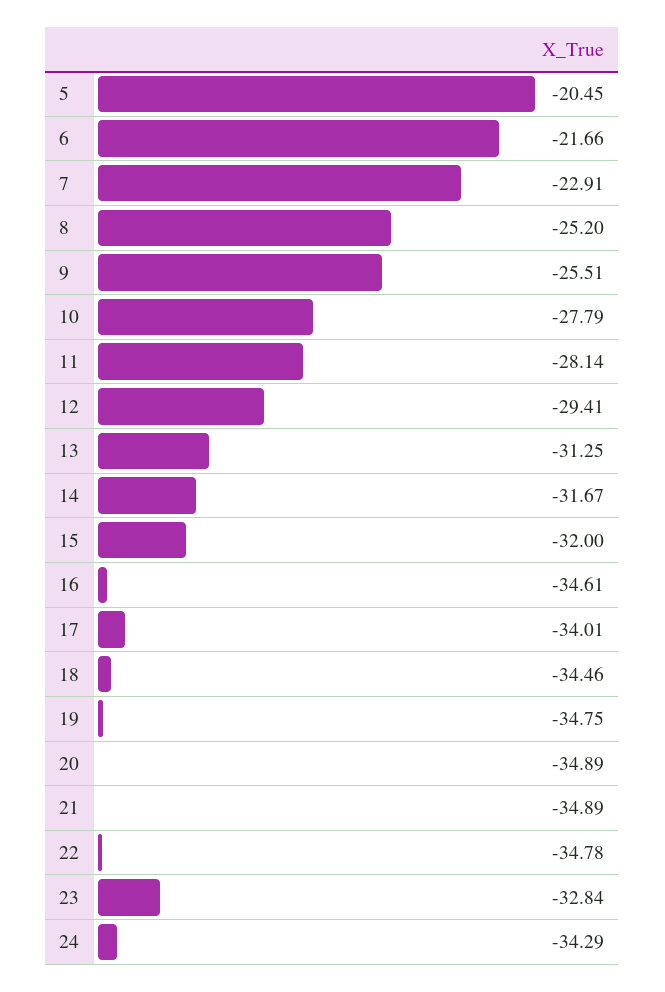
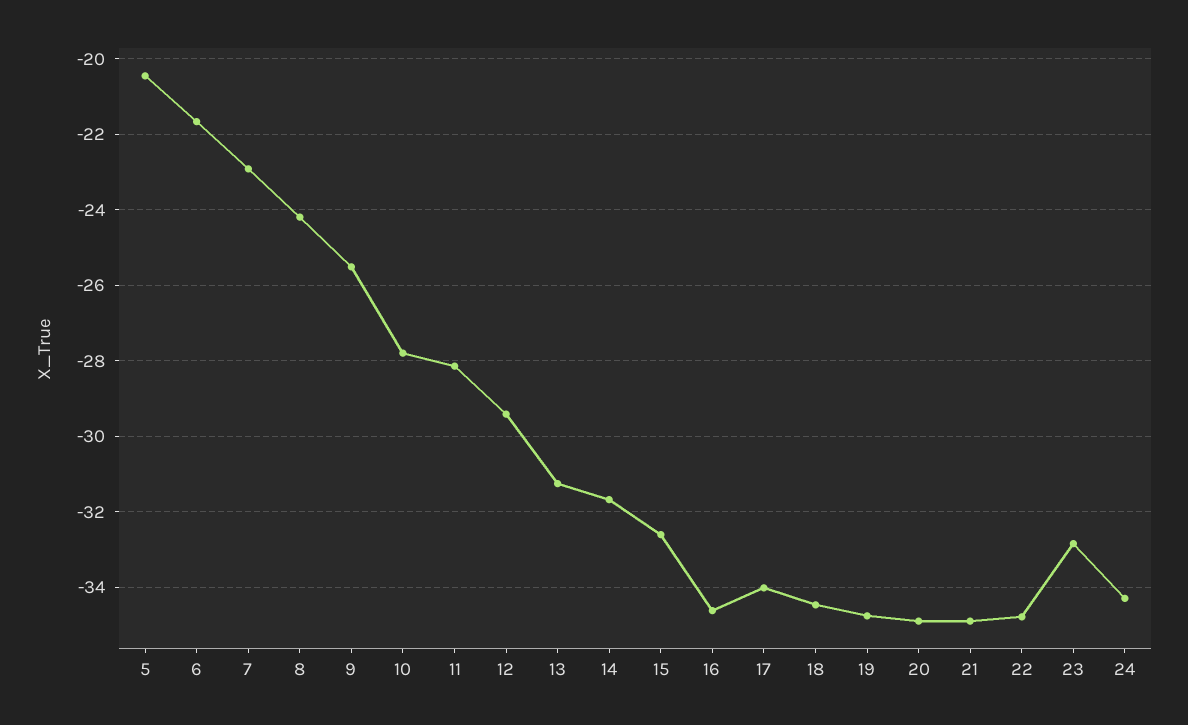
8: -25.2 -> -24.2
15: -32 -> -32.6

